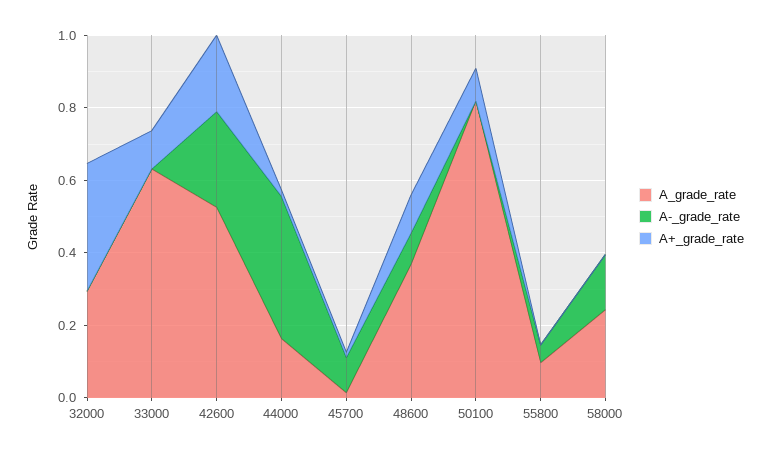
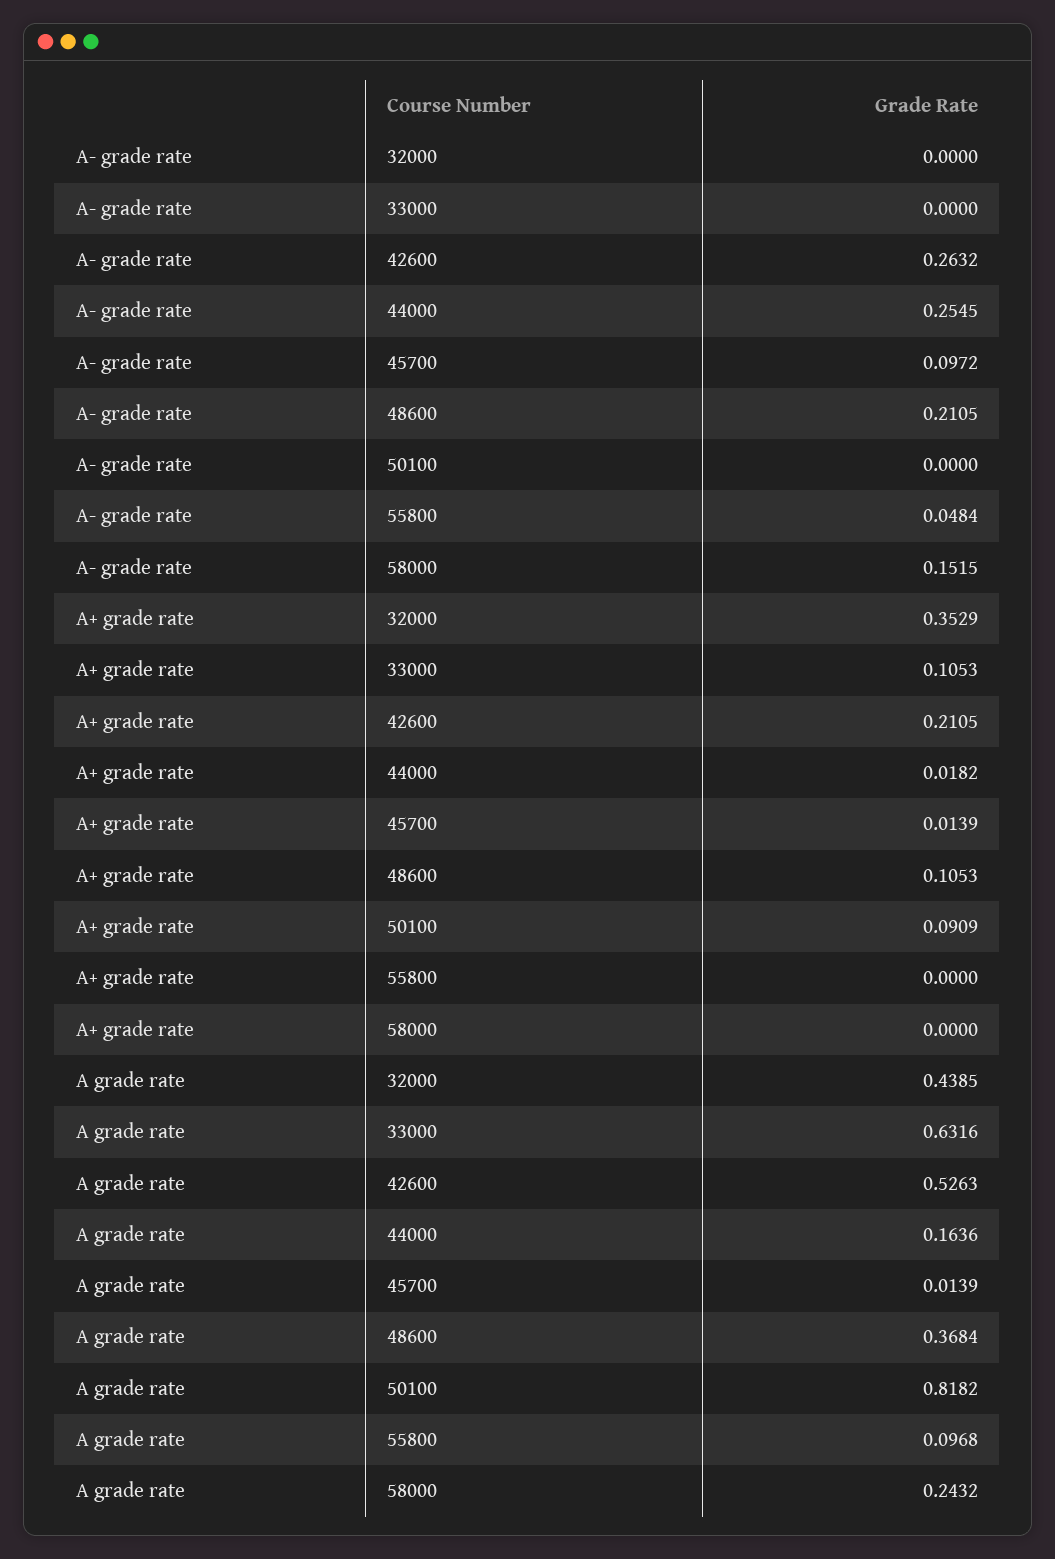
A_grade_rate, 32000: 0.3 -> 0.4385
A-_grade_rate, 44000: 0.4 -> 0.2545
A-_grade_rate, 48600: 0.1 -> 0.2105

